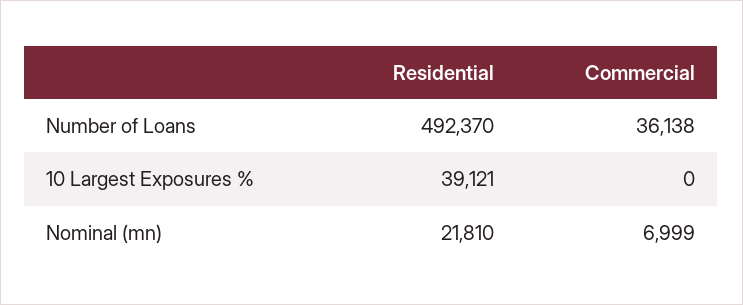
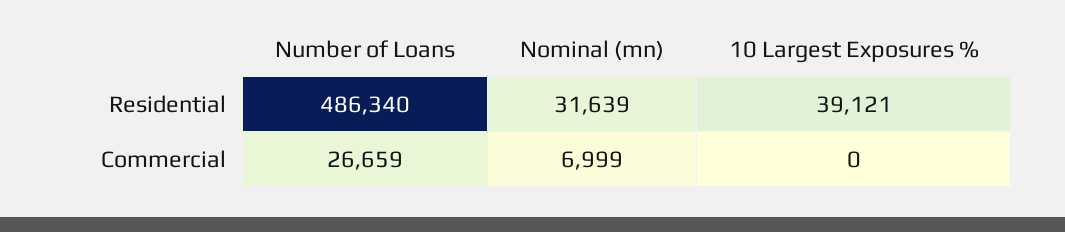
Residential, Number of Loans: 492370 -> 486340
Commercial, Number of Loans: 36138 -> 26659
Residential, Nominal (mn): 21810 -> 31639

